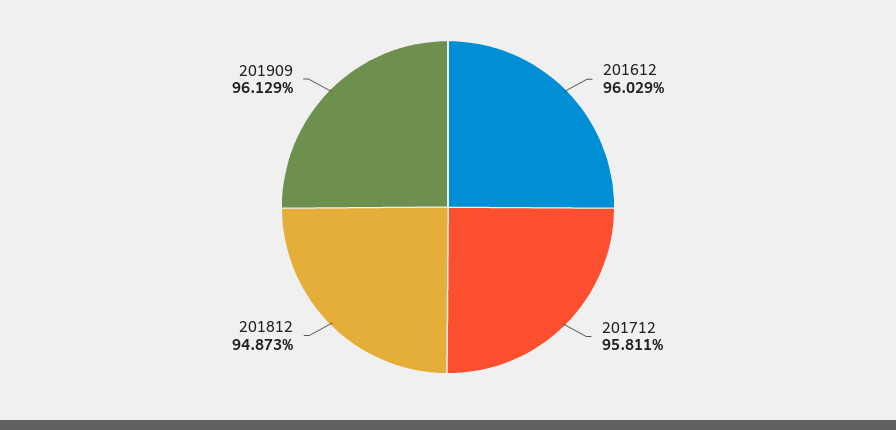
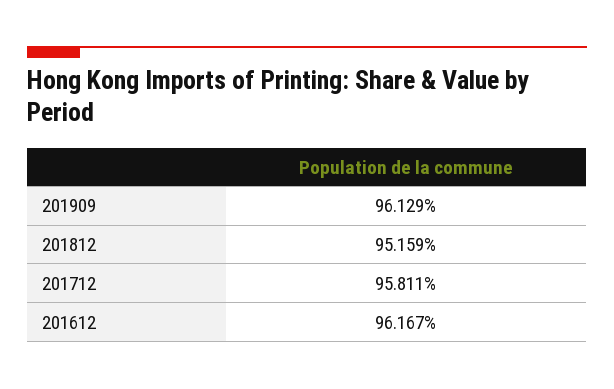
201612: 96.029 -> 96.167
201812: 94.873 -> 95.159

